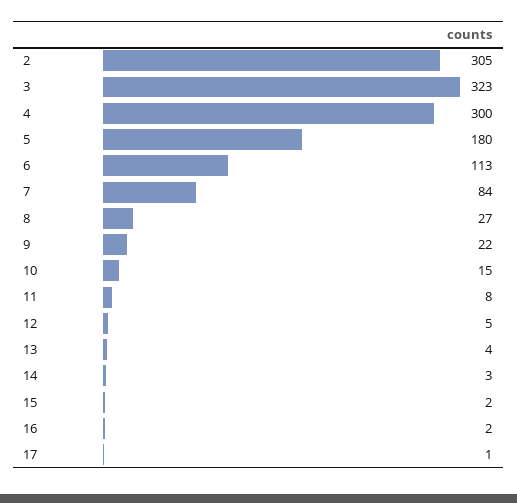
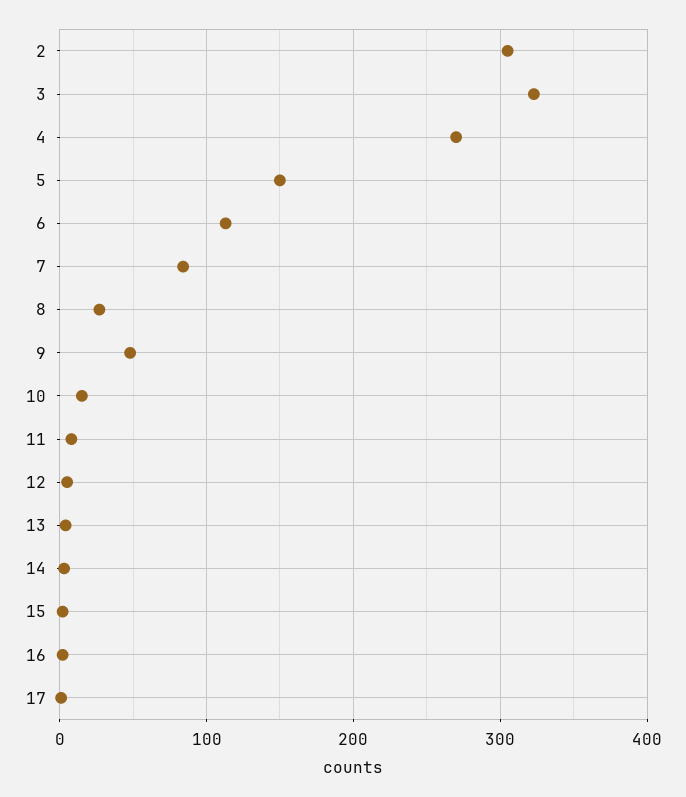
4: 300 -> 270
5: 180 -> 150
9: 22 -> 50

